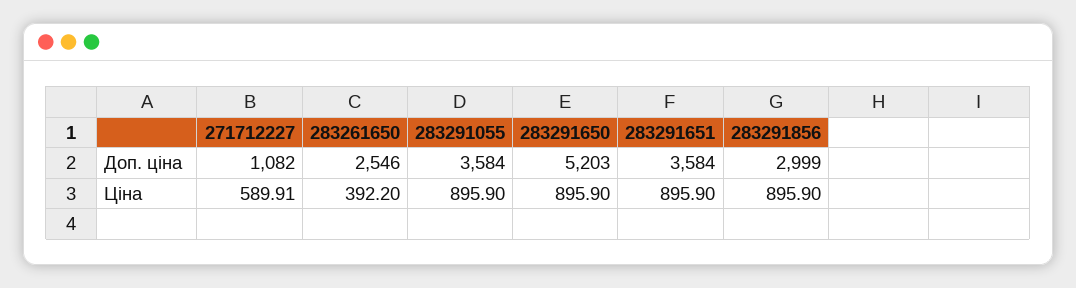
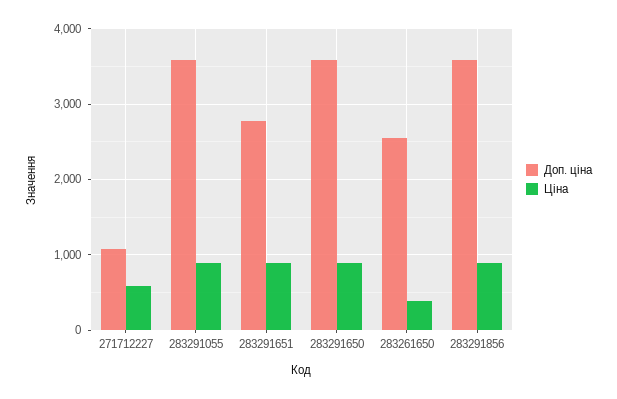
Доп. ціна, 283291650: 5203 -> 3600
Доп. ціна, 283291651: 3584 -> 2800
Доп. ціна, 283291856: 2999 -> 3600

